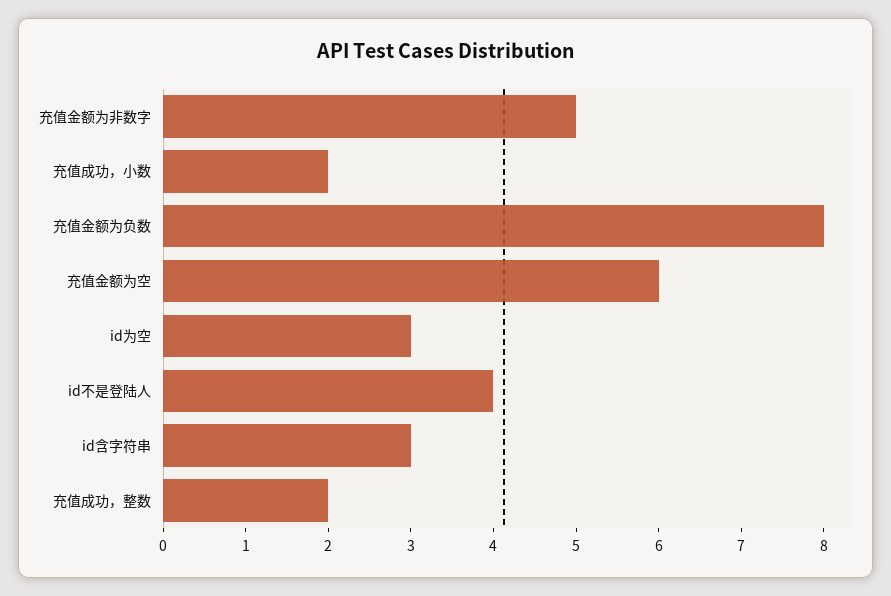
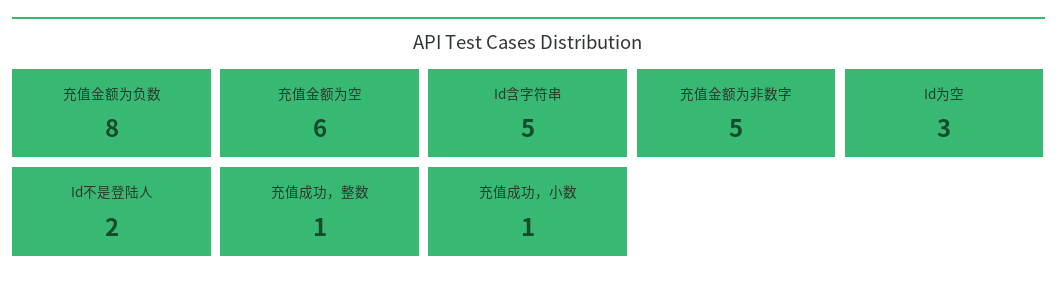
充值成功，小数: 2 -> 1
id不是登陆人: 4 -> 2
id含字符串: 3 -> 5
充值成功，整数: 2 -> 1

